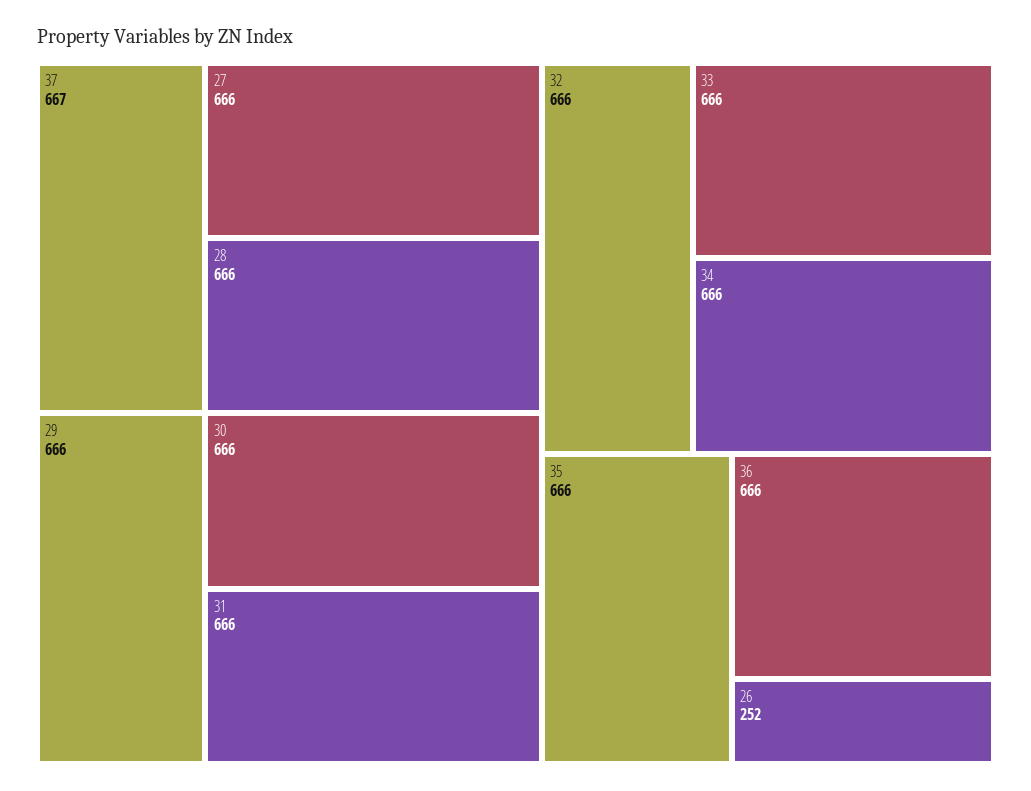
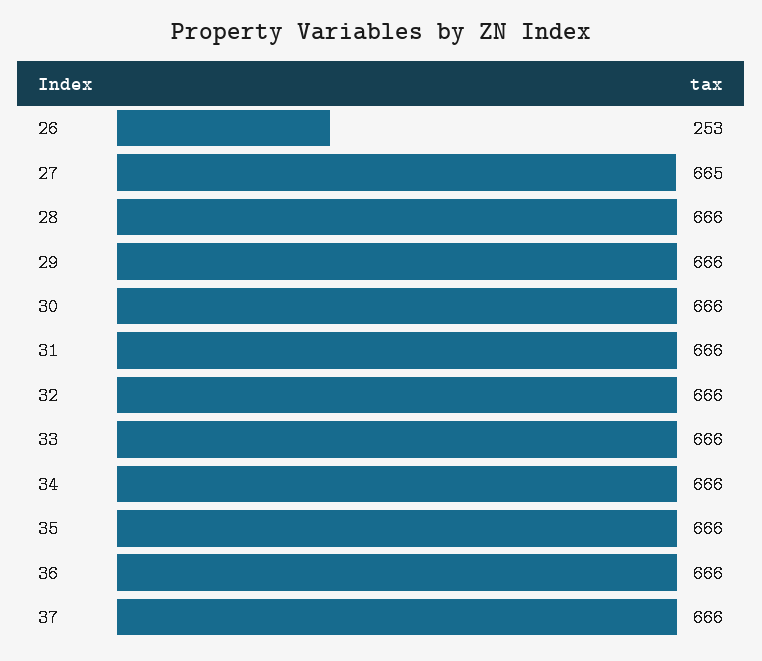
37: 667 -> 666
27: 666 -> 665
26: 252 -> 253

